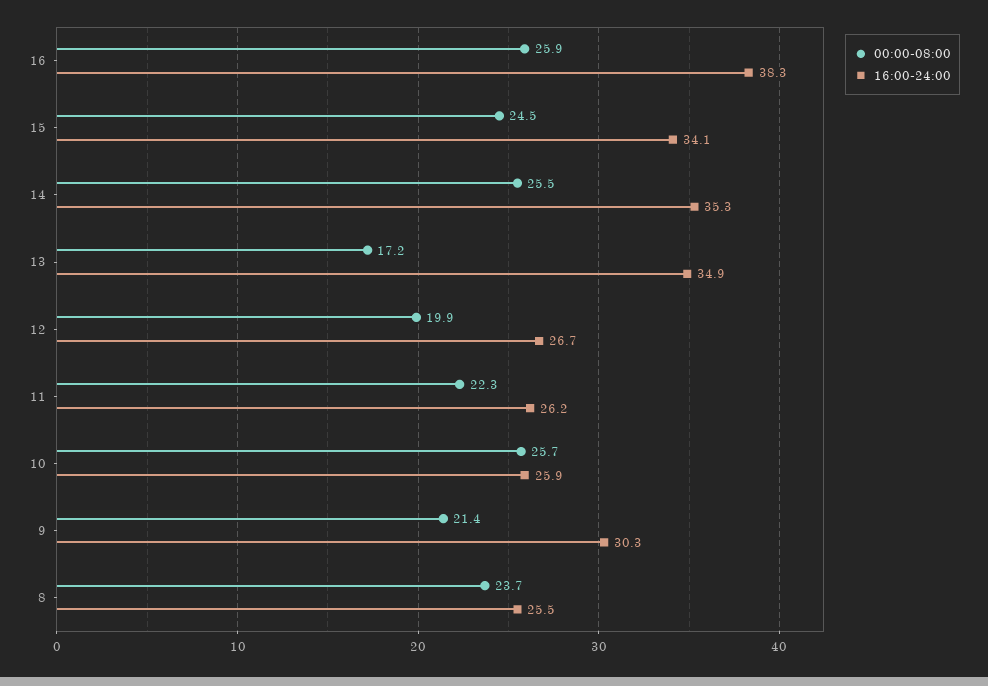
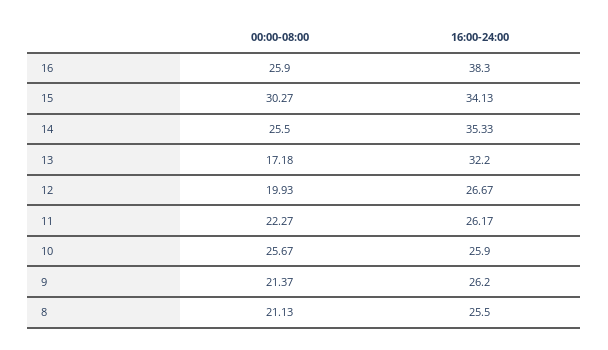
00:00-08:00, 15: 24.5 -> 30.27
16:00-24:00, 13: 34.9 -> 32.2
16:00-24:00, 9: 30.3 -> 26.2
00:00-08:00, 8: 23.7 -> 21.13

